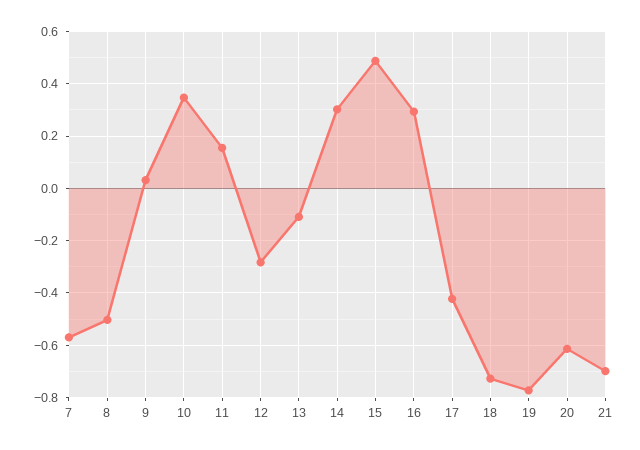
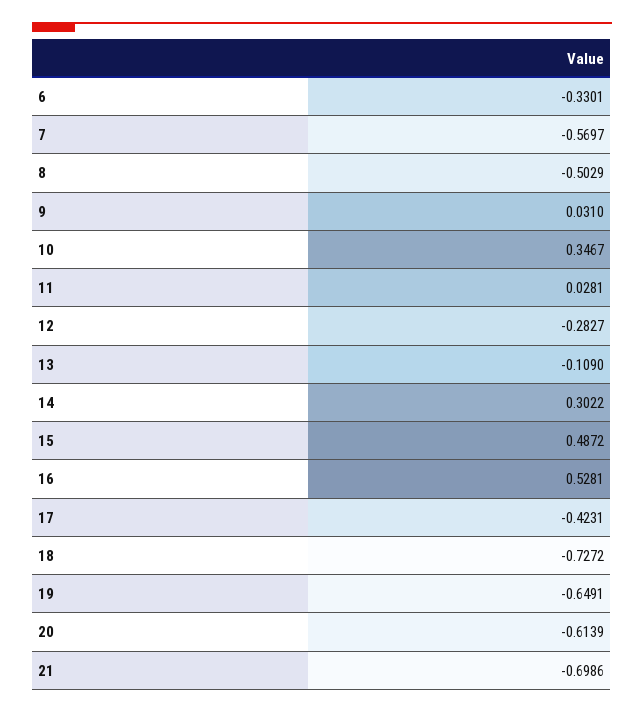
11: 0.15 -> 0.0281
16: 0.3 -> 0.5281
19: -0.775 -> -0.6491
6: none -> -0.3301

